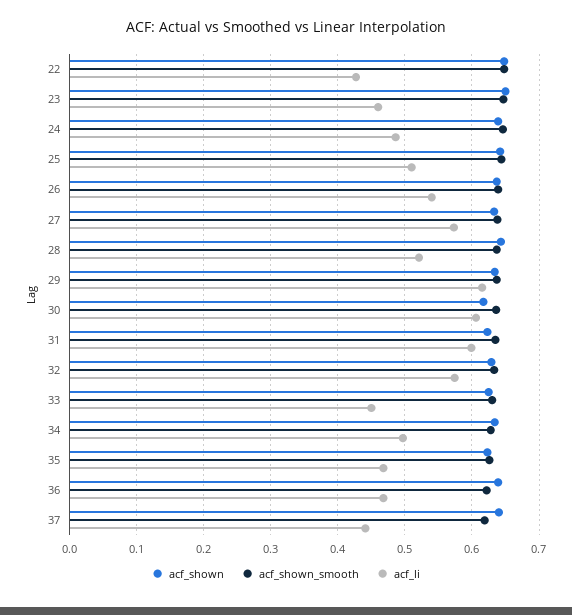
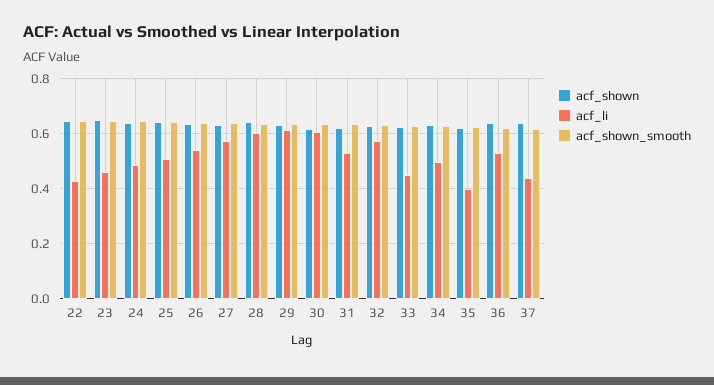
acf_li, 28: 0.52 -> 0.6
acf_li, 31: 0.6 -> 0.525
acf_li, 35: 0.47 -> 0.4
acf_li, 36: 0.47 -> 0.525

